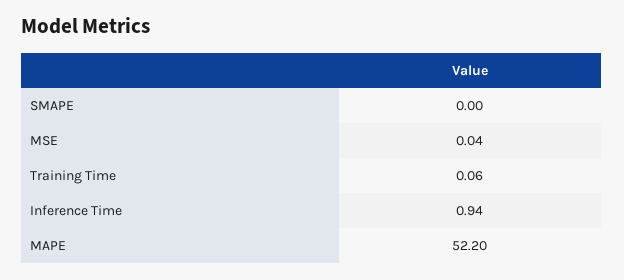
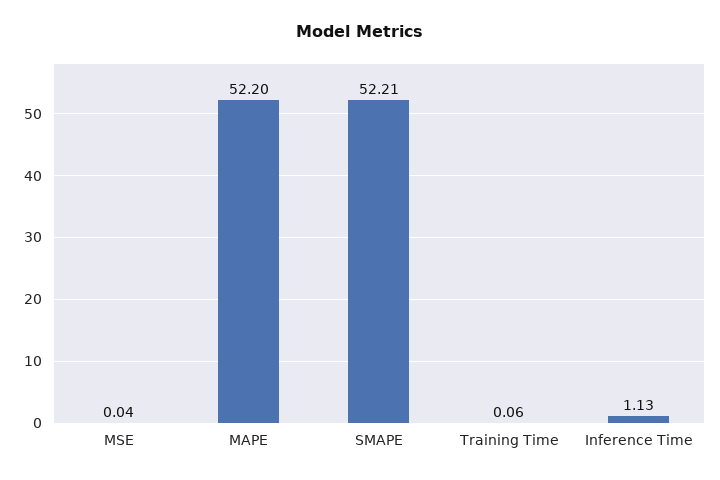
SMAPE: 0 -> 52.21
Inference Time: 0.94 -> 1.13

